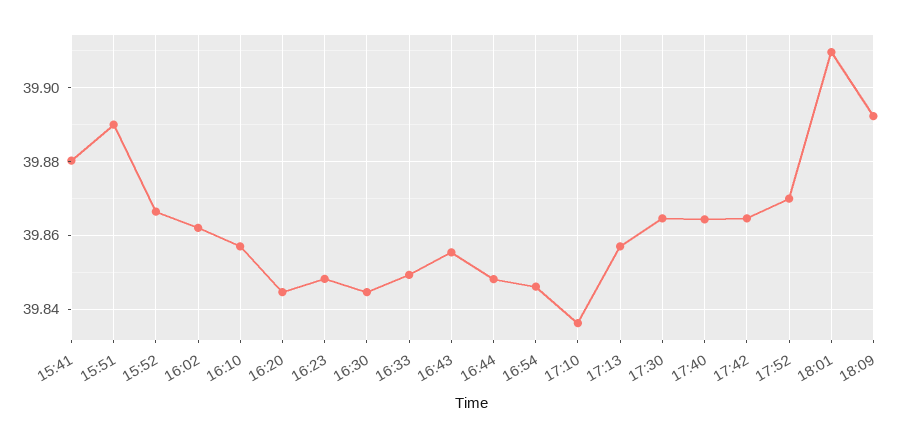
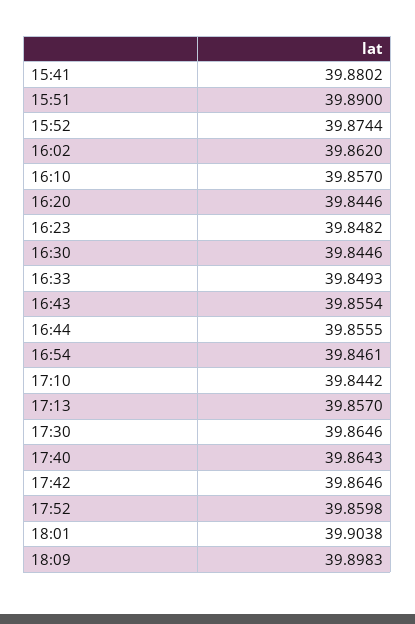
15:52: 39.866 -> 39.8744
16:44: 39.848 -> 39.8555
17:10: 39.836 -> 39.8442
17:52: 39.87 -> 39.8598
18:01: 39.91 -> 39.9038
18:09: 39.892 -> 39.8983

